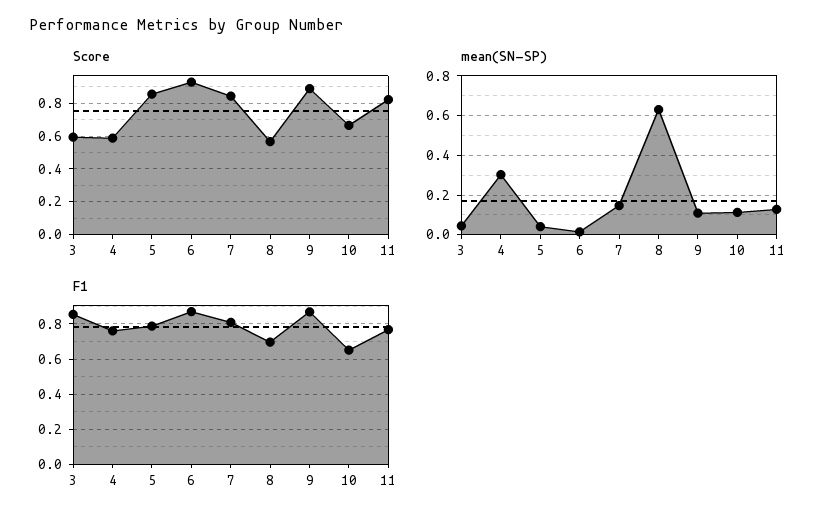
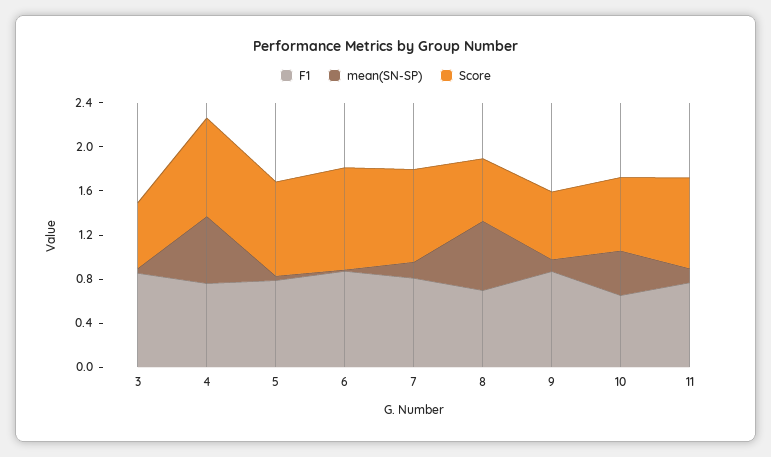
Score, 4: 0.6 -> 0.9
Score, 9: 0.9 -> 0.6
mean(SN-SP), 4: 0.3 -> 0.6
mean(SN-SP), 10: 0.1 -> 0.4

